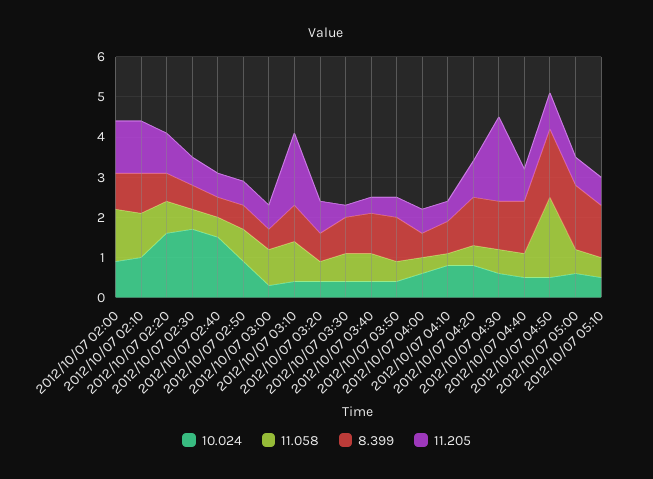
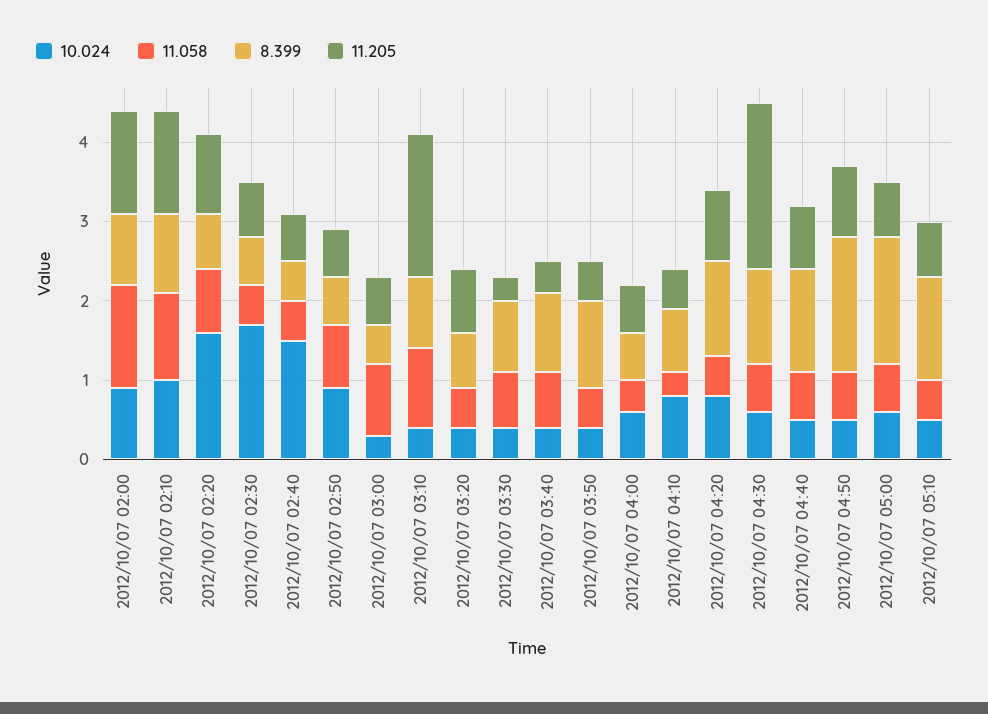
11.058, 2012/10/07 04:50: 2 -> 0.5

